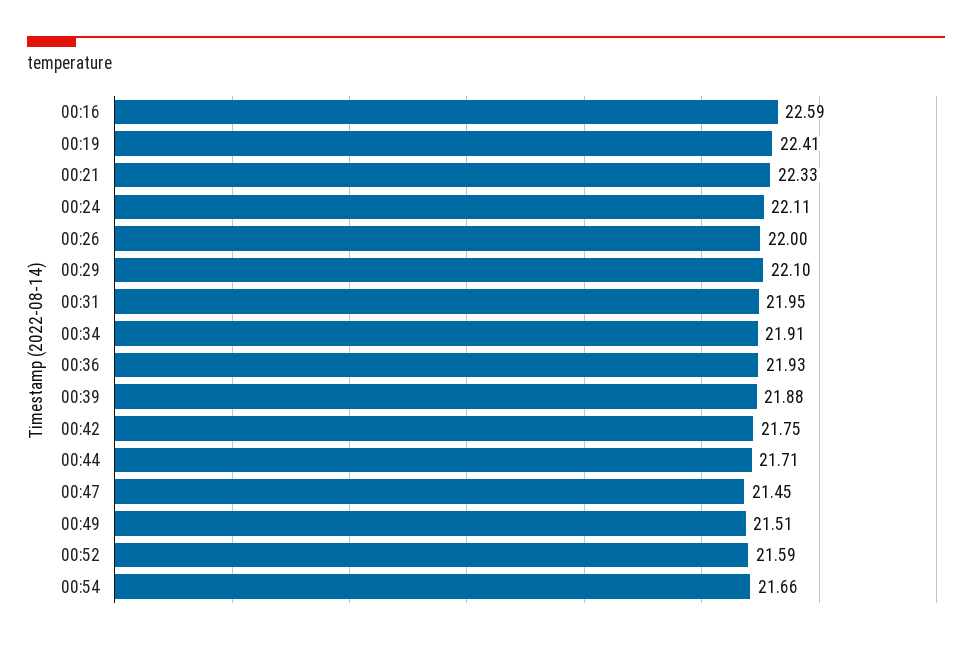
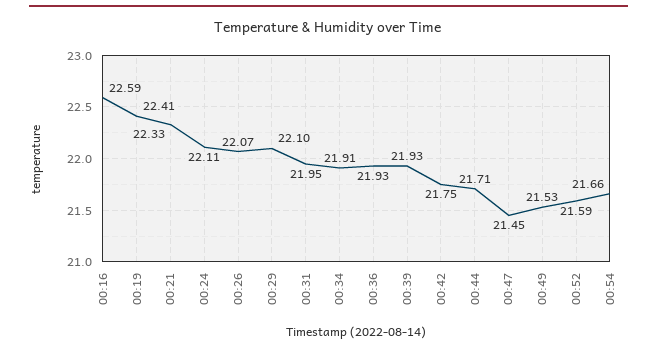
00:26: 22 -> 22.07
00:39: 21.88 -> 21.93
00:49: 21.51 -> 21.53

